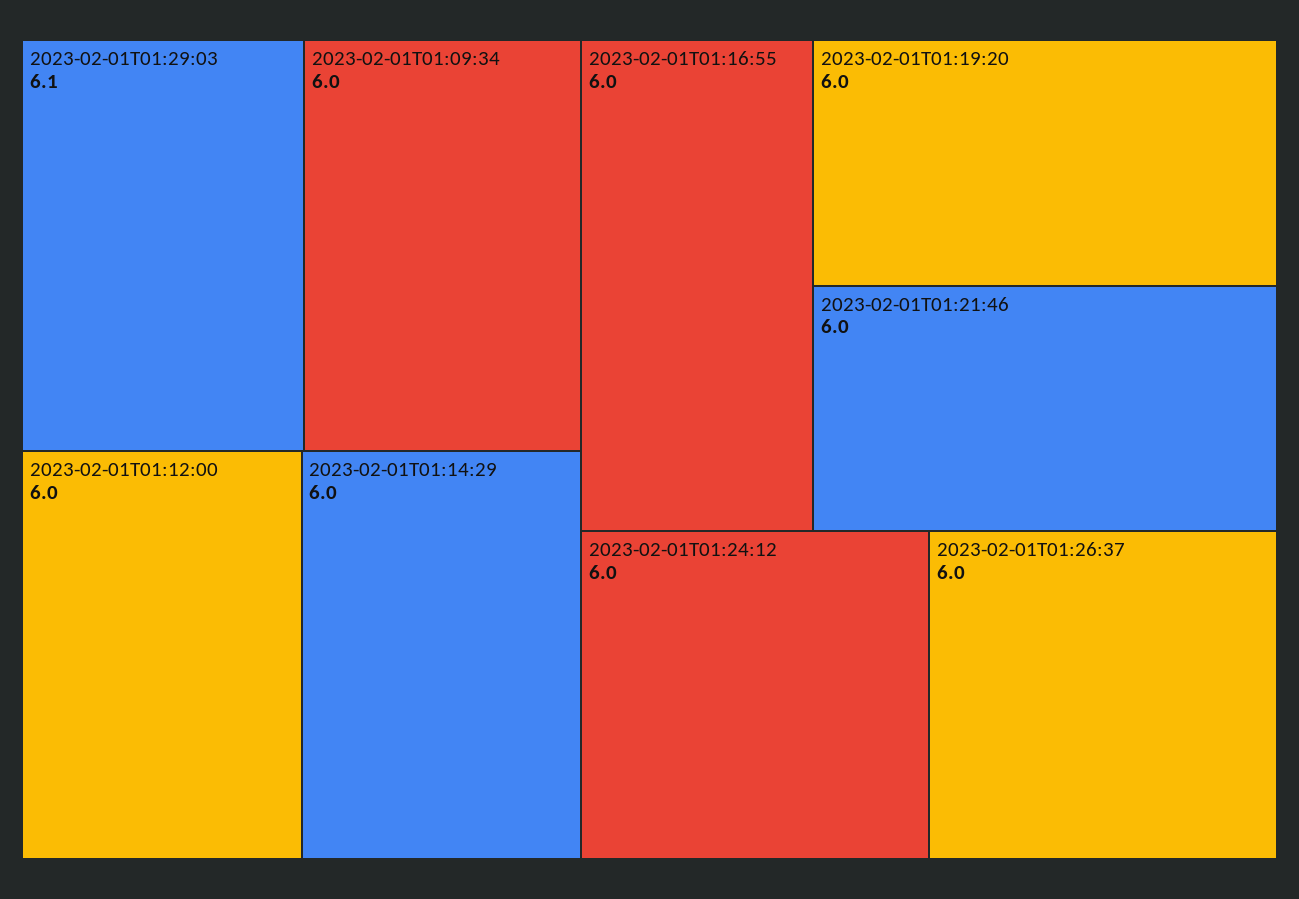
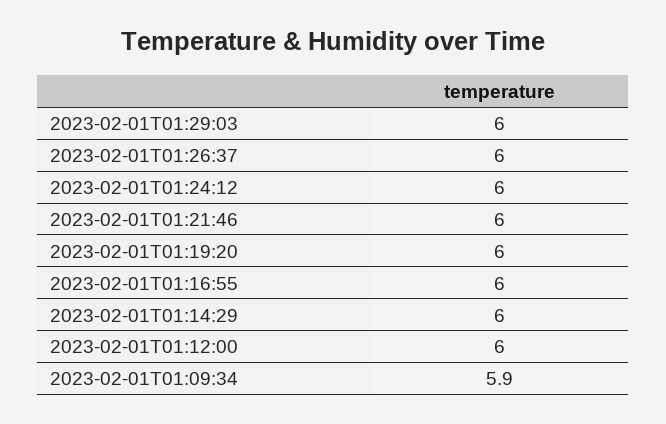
2023-02-01T01:29:03: 6.1 -> 6
2023-02-01T01:09:34: 6 -> 5.9

